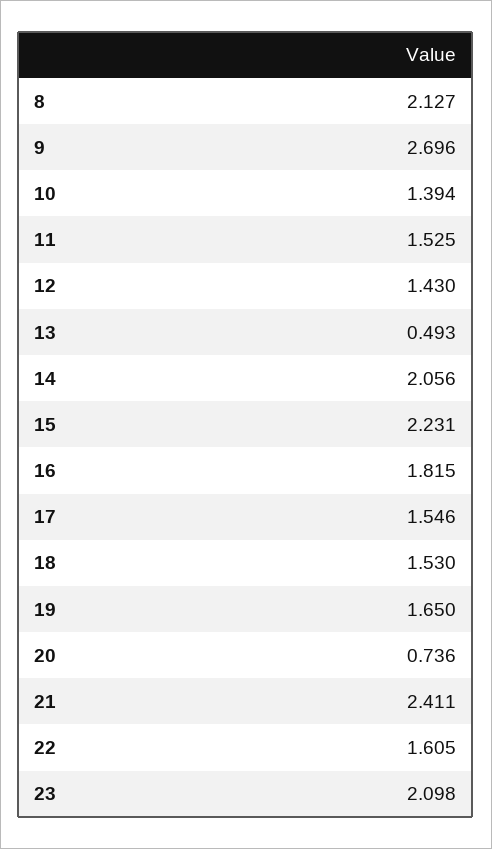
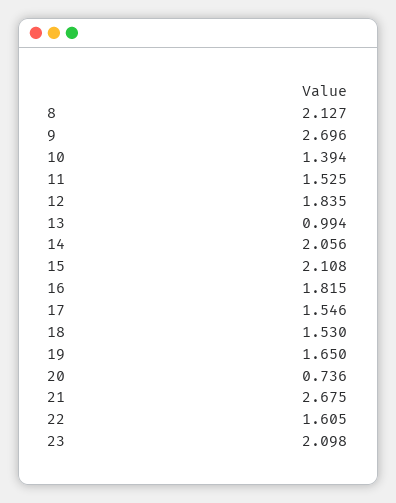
12: 1.43 -> 1.835
13: 0.493 -> 0.994
15: 2.231 -> 2.108
21: 2.411 -> 2.675

